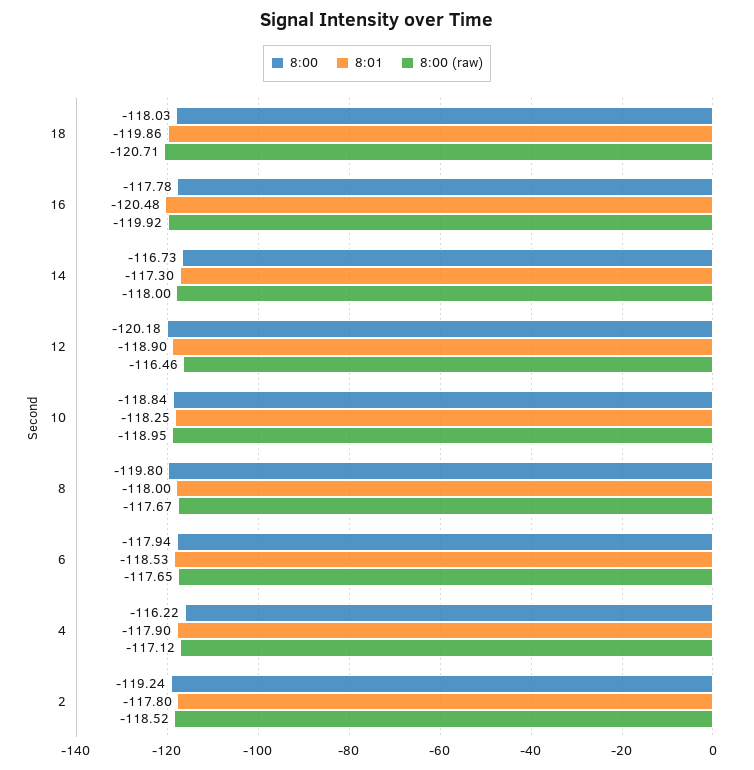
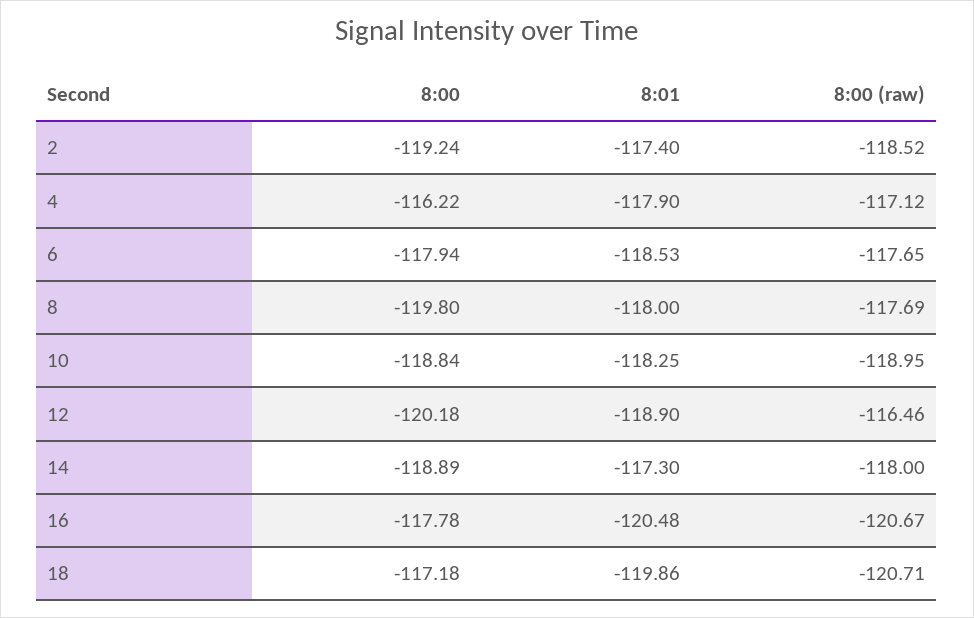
8:00, 18: -118.03 -> -117.18
8:00 (raw), 16: -119.92 -> -120.67
8:00, 14: -116.73 -> -118.89
8:00 (raw), 8: -117.67 -> -117.69
8:01, 2: -117.8 -> -117.4

